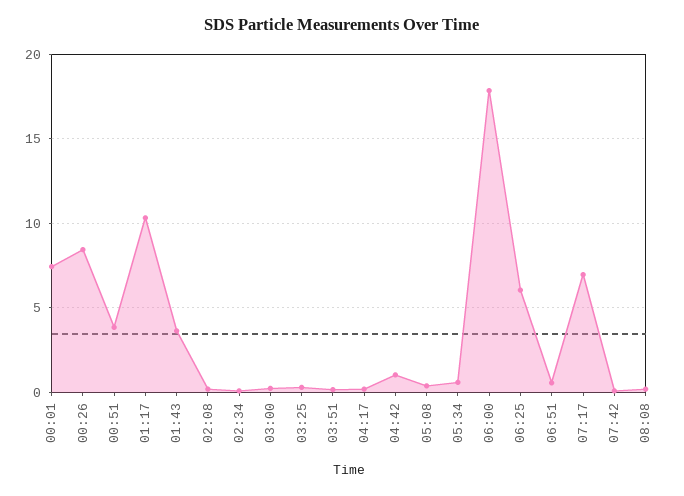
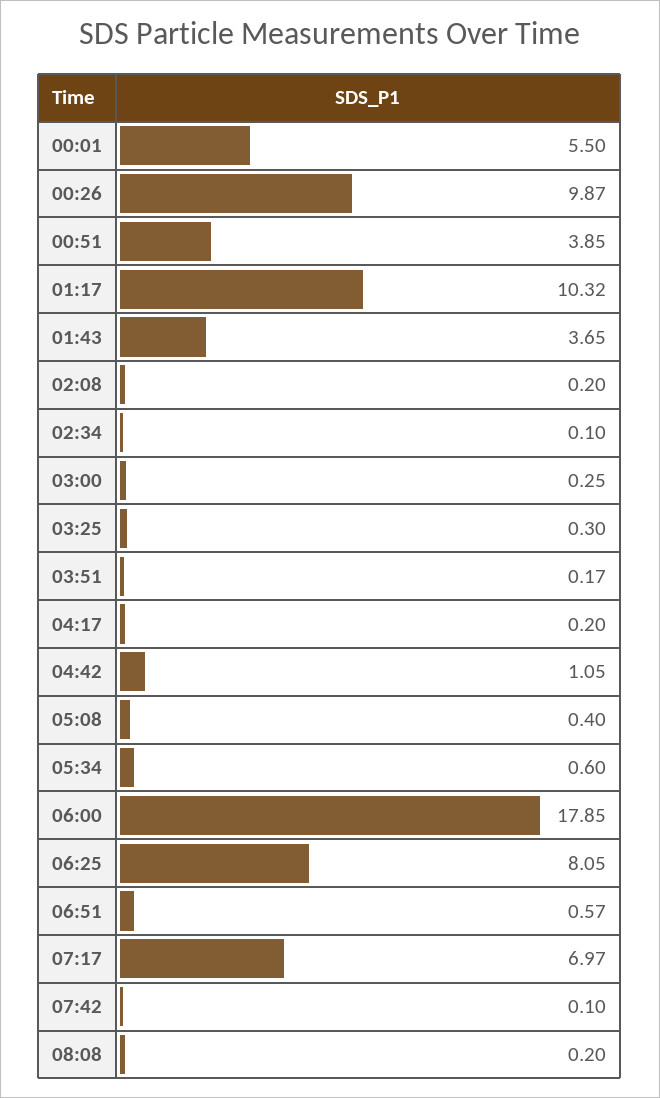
00:01: 7.5 -> 5.5
00:26: 8.5 -> 9.87
06:25: 6 -> 8.05

